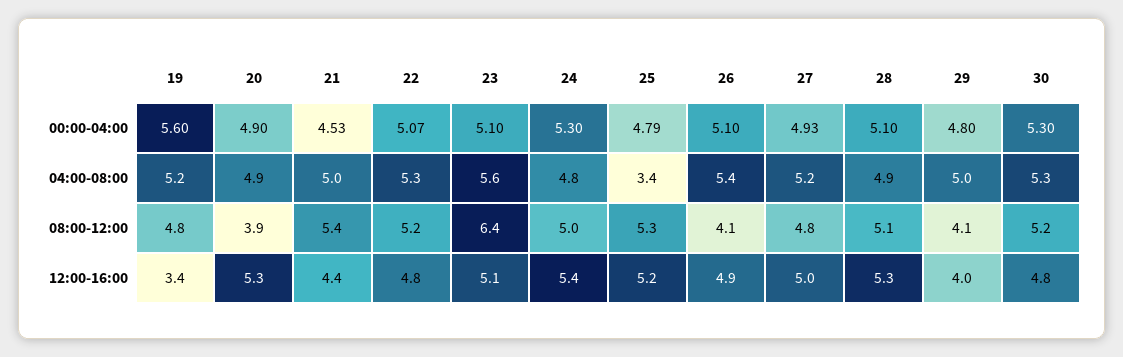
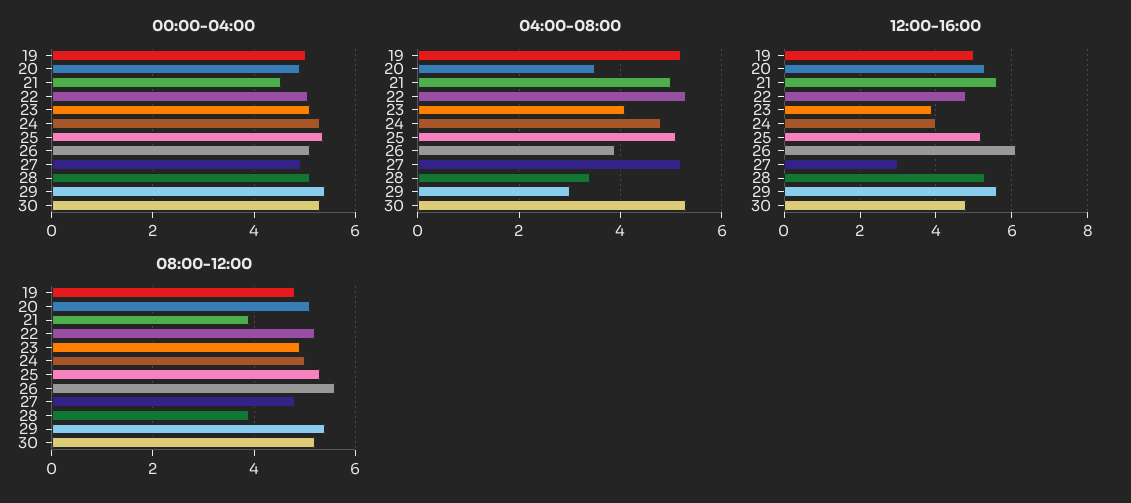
00:00-04:00, 19: 5.6 -> 5
00:00-04:00, 25: 4.79 -> 5.4
00:00-04:00, 29: 4.8 -> 5.4
04:00-08:00, 20: 4.9 -> 3.5
04:00-08:00, 23: 5.6 -> 4
04:00-08:00, 25: 3.4 -> 5
04:00-08:00, 26: 5.4 -> 4
04:00-08:00, 28: 4.9 -> 3.5
04:00-08:00, 29: 5 -> 3
08:00-12:00, 20: 3.9 -> 5
08:00-12:00, 21: 5.4 -> 4
08:00-12:00, 23: 6.4 -> 5
08:00-12:00, 26: 4.1 -> 5.5
08:00-12:00, 28: 5.1 -> 4
08:00-12:00, 29: 4.1 -> 5.5
12:00-16:00, 19: 3.4 -> 5
12:00-16:00, 21: 4.4 -> 5.5
12:00-16:00, 23: 5.1 -> 4
12:00-16:00, 24: 5.4 -> 4
12:00-16:00, 26: 4.9 -> 6
12:00-16:00, 27: 5 -> 3
12:00-16:00, 29: 4 -> 5.5

